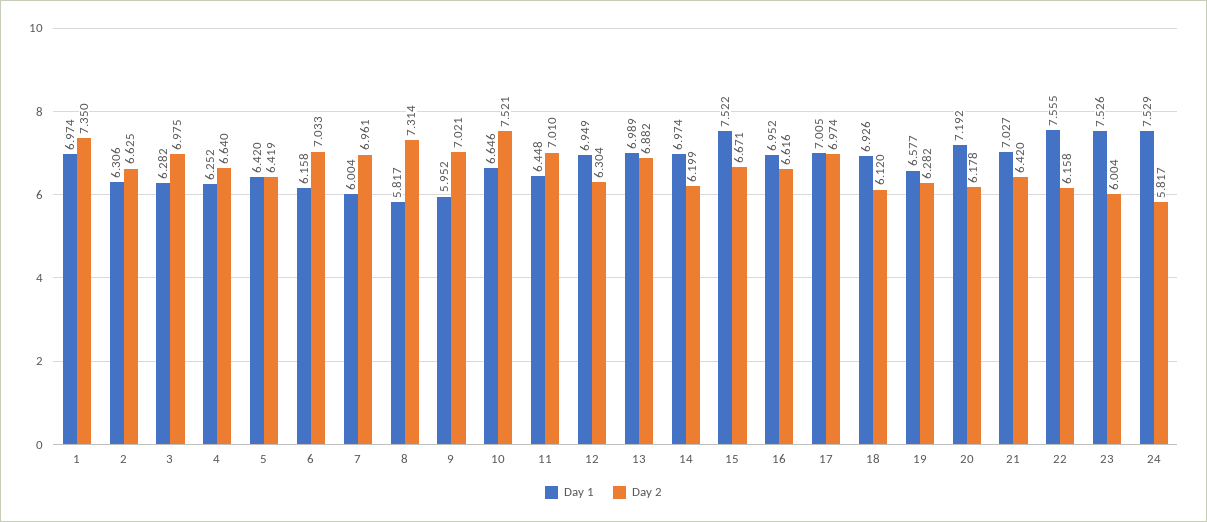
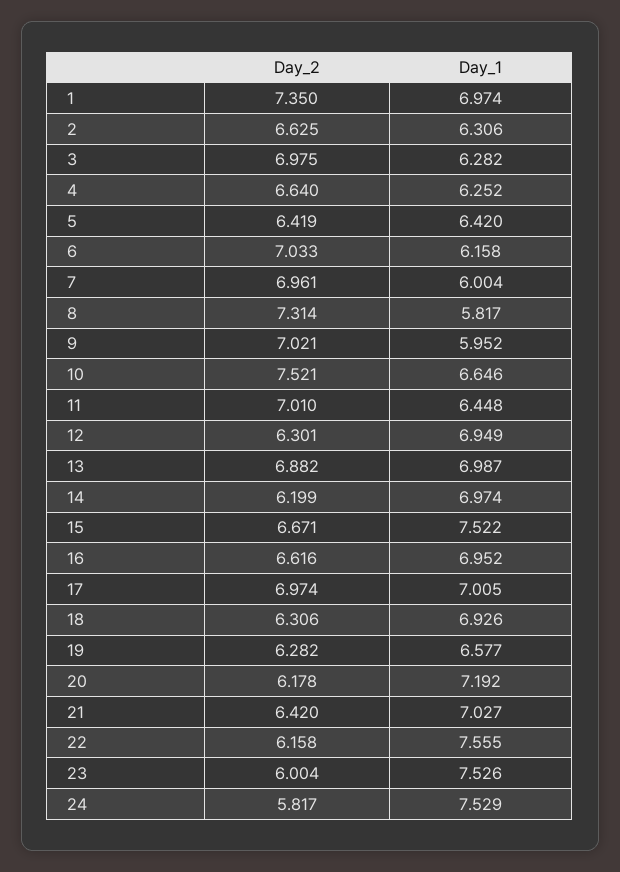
Day 2, 12: 6.304 -> 6.301
Day 1, 13: 6.989 -> 6.987
Day 2, 18: 6.12 -> 6.306

